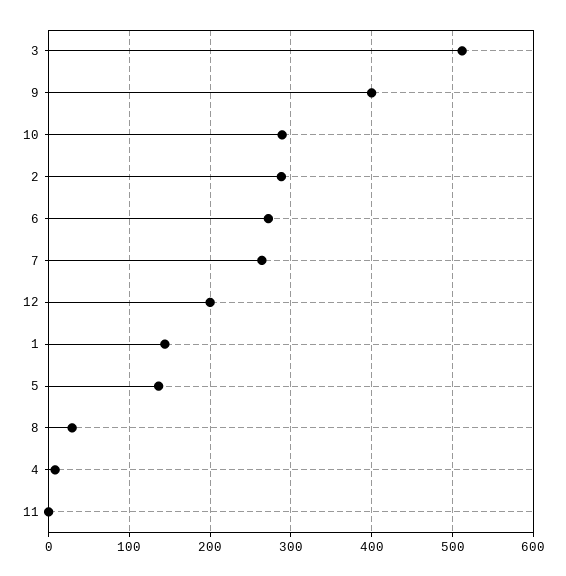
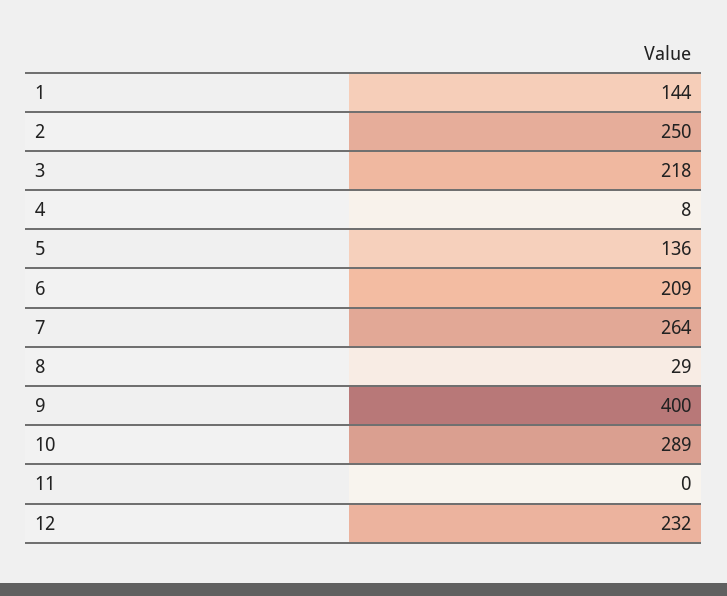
3: 510 -> 218
2: 290 -> 250
6: 270 -> 209
12: 200 -> 232

